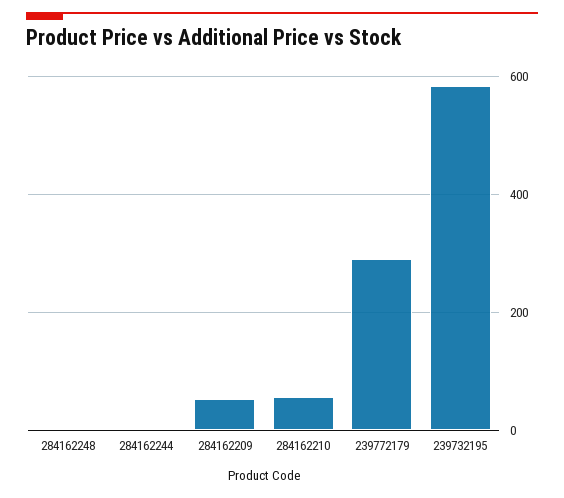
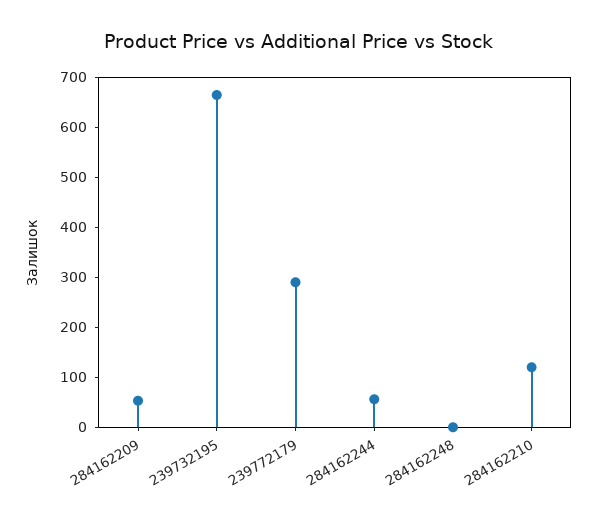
284162244: 0 -> 60
284162210: 60 -> 120
239732195: 580 -> 660

